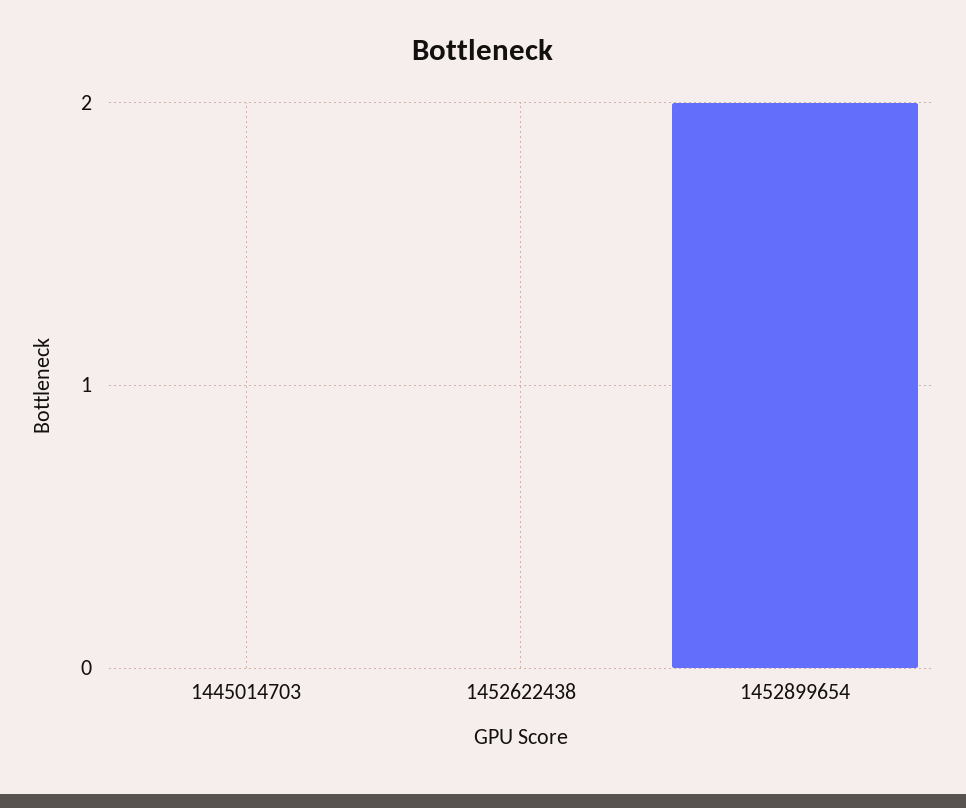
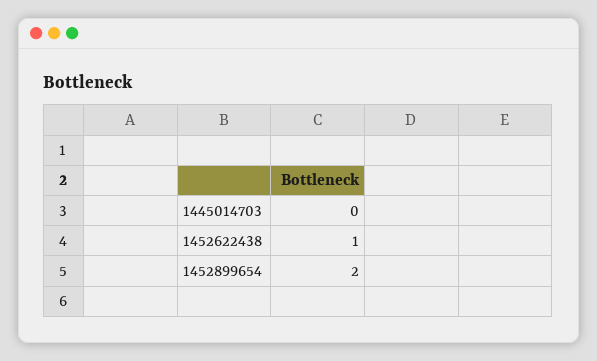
1452622438: 0 -> 1

